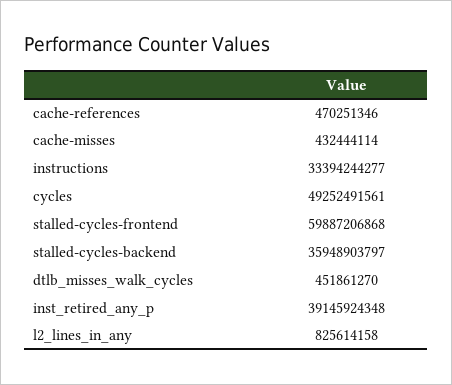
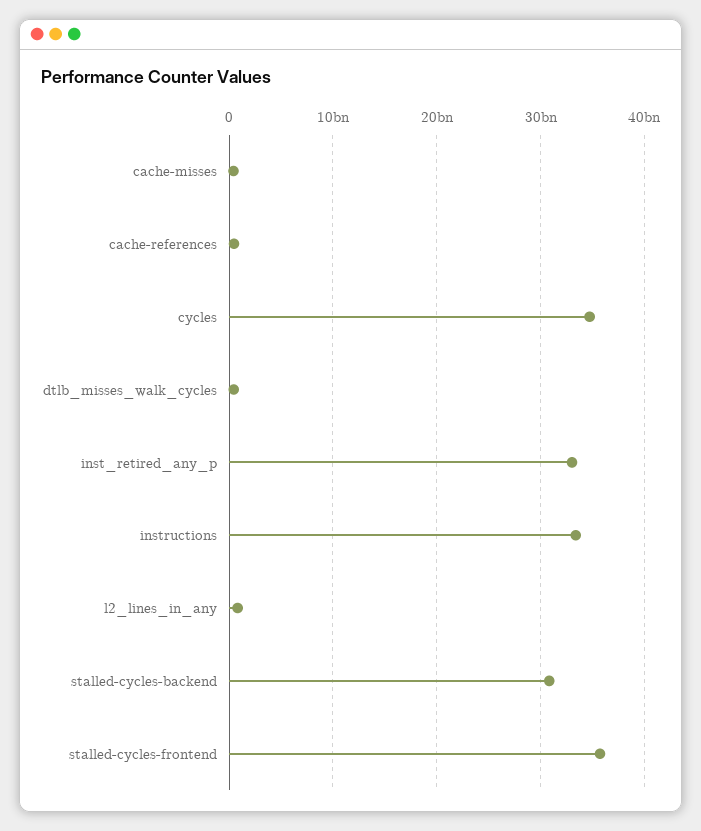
cycles: 49252491561 -> 35000000000
stalled-cycles-frontend: 59887206868 -> 36000000000
stalled-cycles-backend: 35948903797 -> 31000000000
inst_retired_any_p: 39145924348 -> 33000000000

